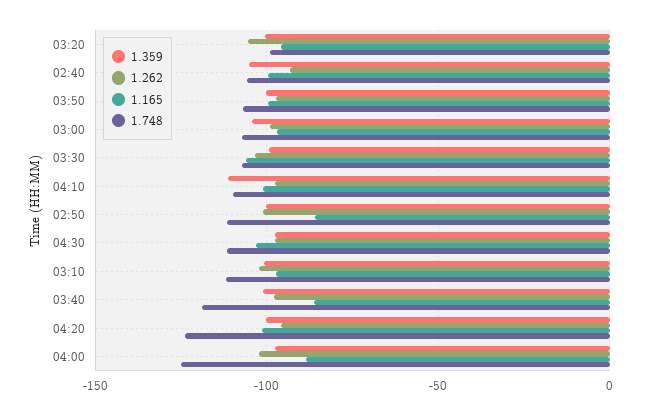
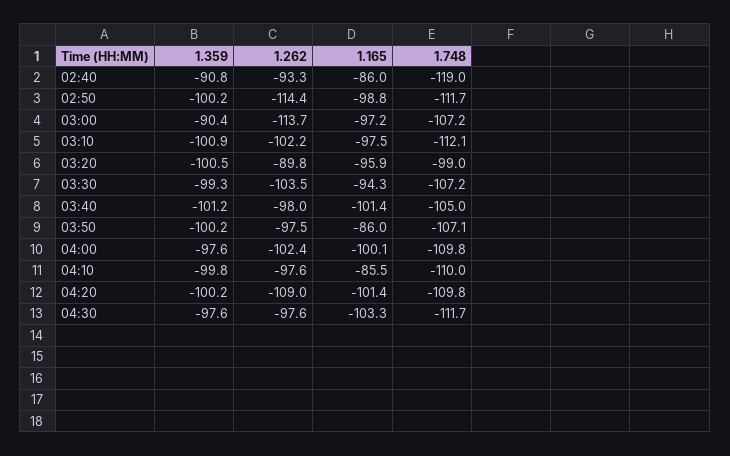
1.262, 03:20: -105 -> -89.8
1.359, 02:40: -105 -> -90.8
1.165, 02:40: -100 -> -86
1.748, 02:40: -105 -> -119
1.165, 03:50: -100 -> -86
1.359, 03:00: -105 -> -90.4
1.262, 03:00: -100 -> -113.7
1.165, 03:30: -105 -> -94.3
1.359, 04:10: -110 -> -99.8
1.165, 04:10: -100 -> -85.5
1.262, 02:50: -100 -> -114.4
1.165, 02:50: -85 -> -98.8
1.165, 03:40: -85 -> -101.4
1.748, 03:40: -120 -> -105
1.262, 04:20: -95 -> -109
1.748, 04:20: -125 -> -109.8
1.165, 04:00: -90 -> -100.1
1.748, 04:00: -125 -> -109.8

